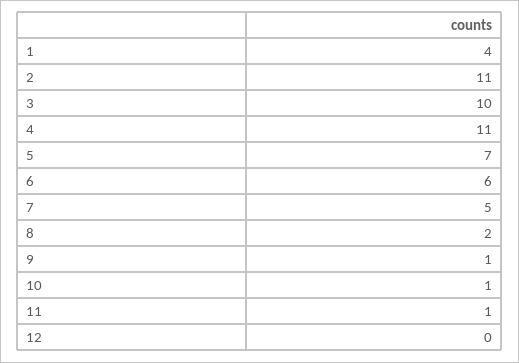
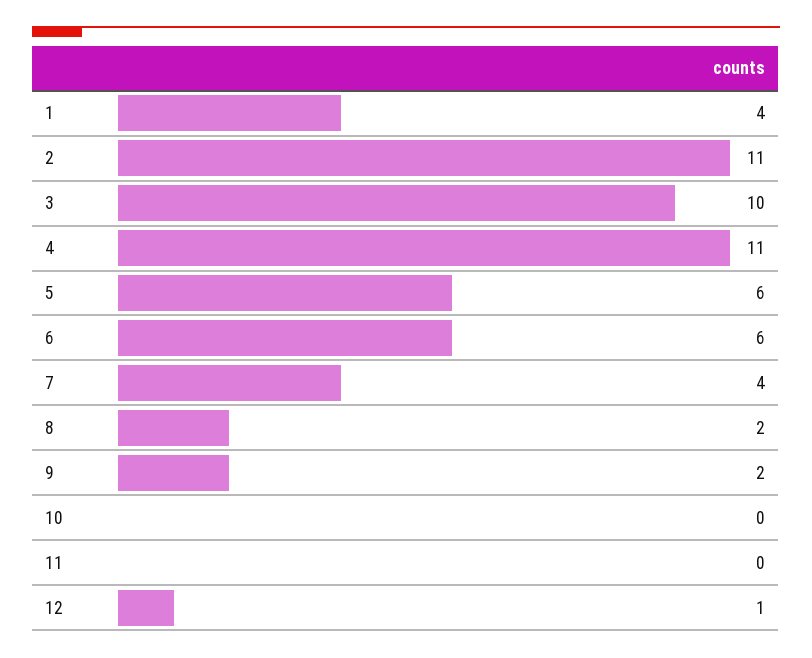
5: 7 -> 6
7: 5 -> 4
9: 1 -> 2
10: 1 -> 0
11: 1 -> 0
12: 0 -> 1

